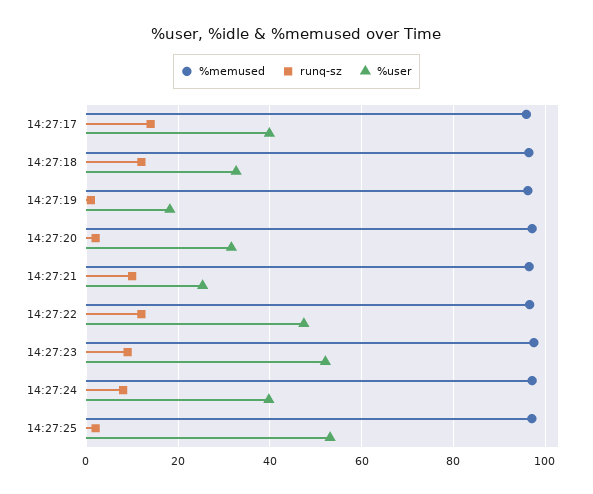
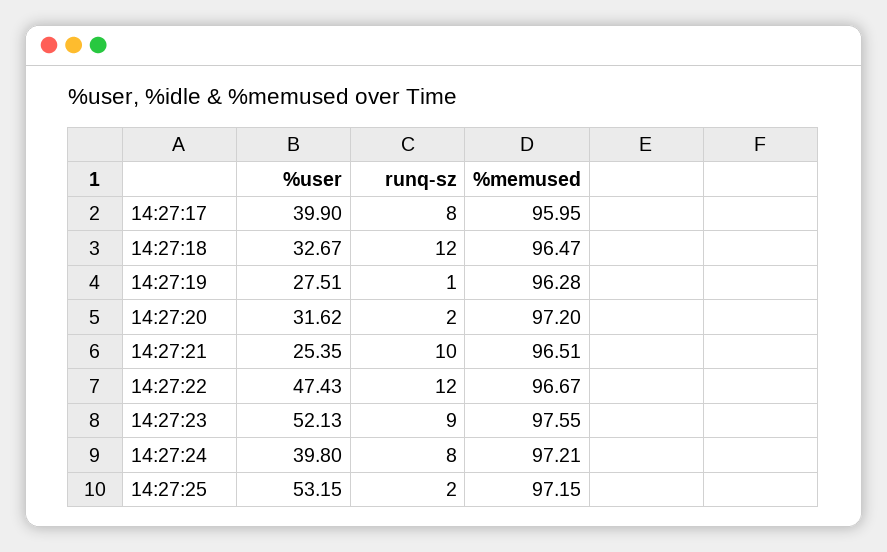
runq-sz, 14:27:17: 14 -> 8
%user, 14:27:19: 18 -> 27.51

